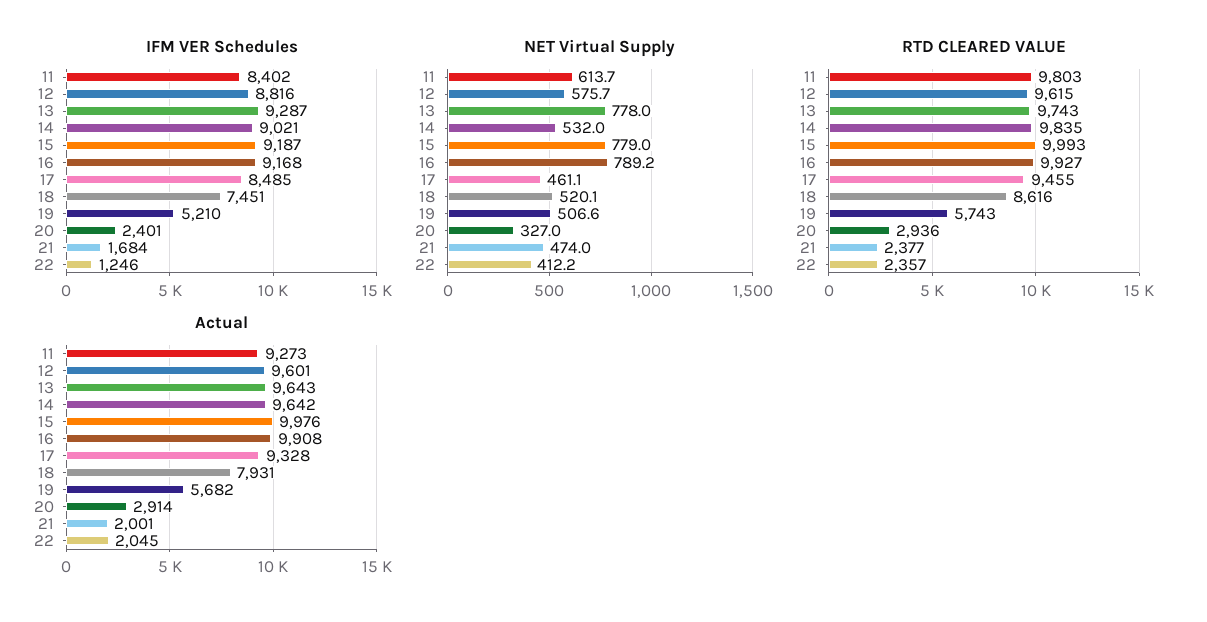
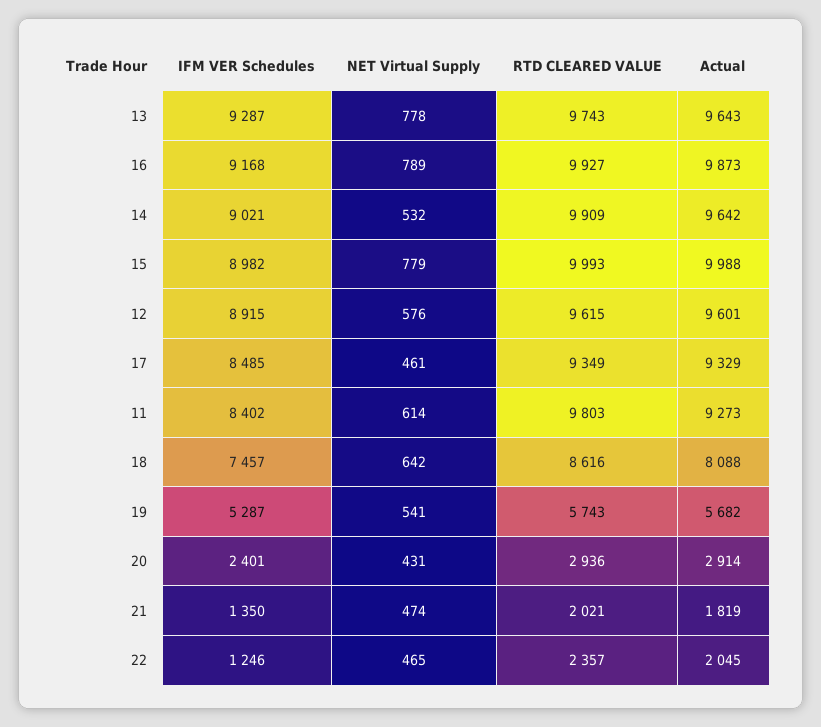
IFM VER Schedules, 12: 8816 -> 8915
IFM VER Schedules, 15: 9187 -> 8982
IFM VER Schedules, 18: 7451 -> 7457
IFM VER Schedules, 19: 5210 -> 5287
IFM VER Schedules, 21: 1684 -> 1350
NET Virtual Supply, 18: 520.1 -> 642
NET Virtual Supply, 19: 506.6 -> 541
NET Virtual Supply, 20: 327 -> 431
NET Virtual Supply, 22: 412.2 -> 465
RTD CLEARED VALUE, 14: 9835 -> 9909
RTD CLEARED VALUE, 17: 9455 -> 9349
RTD CLEARED VALUE, 21: 2377 -> 2021
Actual, 15: 9976 -> 9988
Actual, 16: 9908 -> 9873
Actual, 17: 9328 -> 9329
Actual, 18: 7931 -> 8088
Actual, 21: 2001 -> 1819

